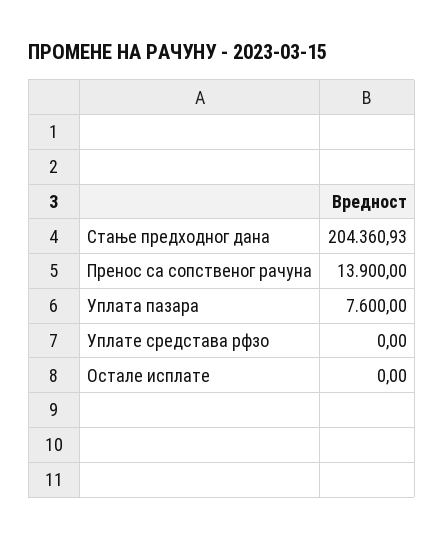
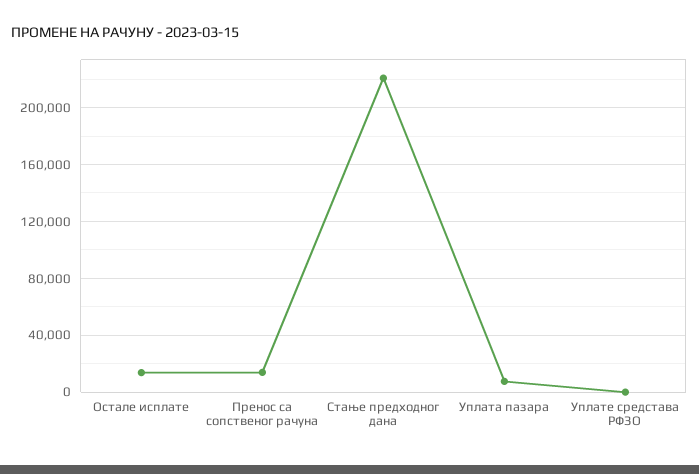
Стање предходног дана: 204360.93 -> 220000
Остале исплате: 0 -> 15000

